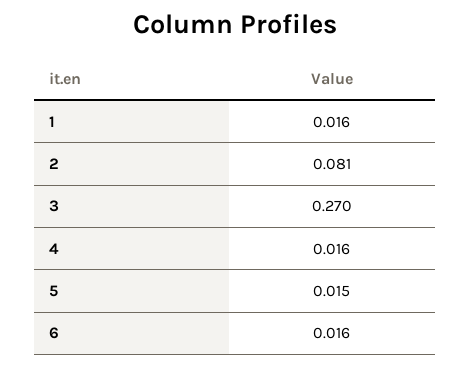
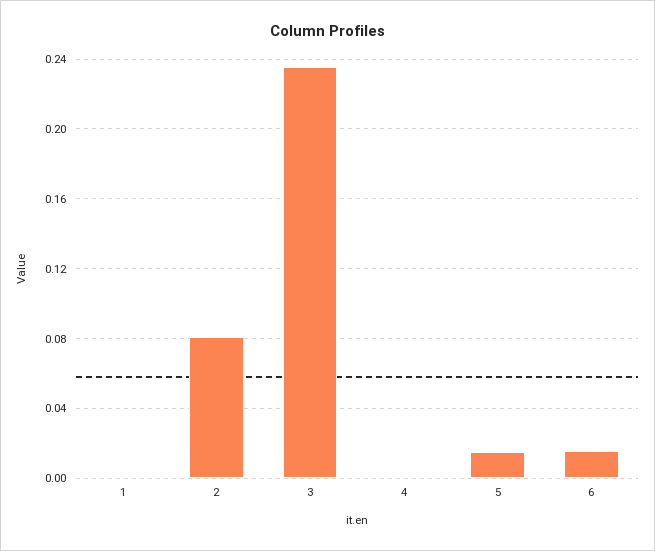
1: 0.016 -> 0
3: 0.27 -> 0.235
4: 0.016 -> 0

